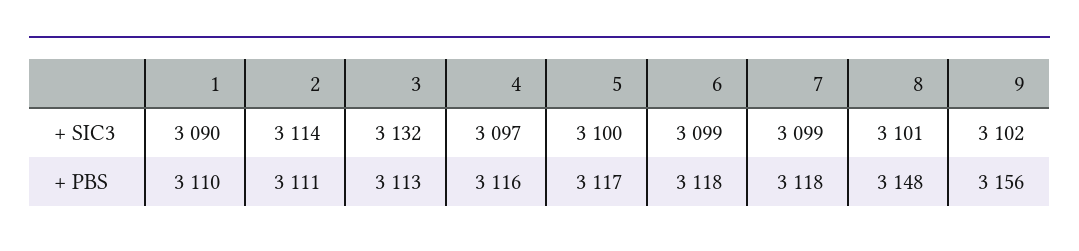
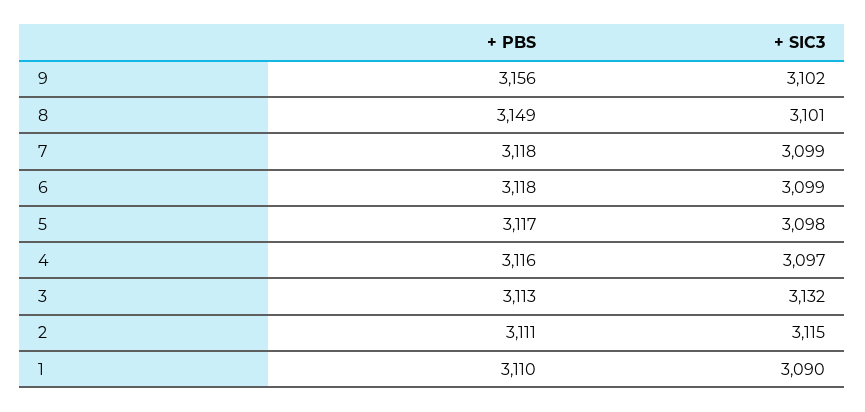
2, + SIC3: 3114 -> 3115
5, + SIC3: 3100 -> 3098
8, + PBS: 3148 -> 3149

